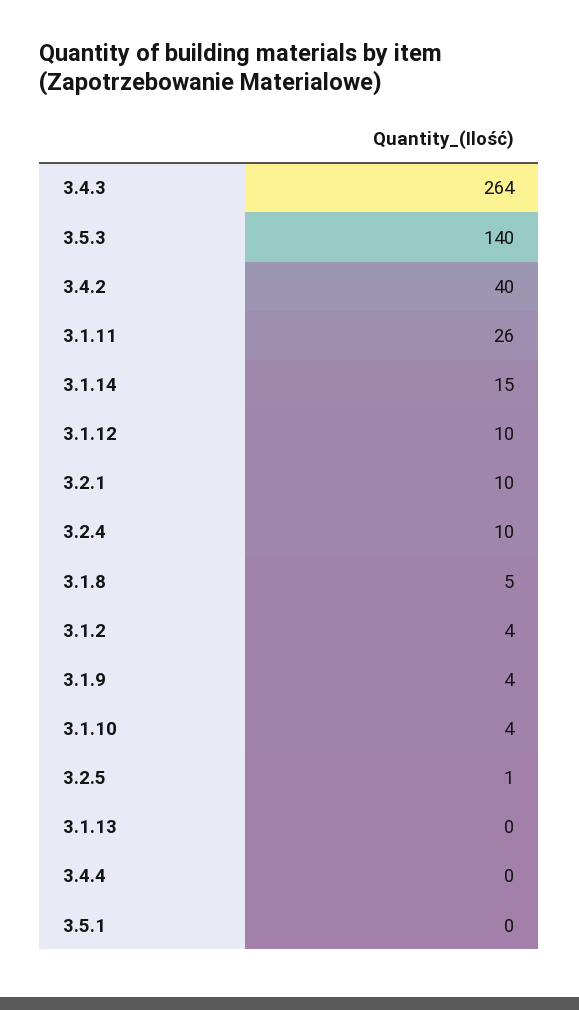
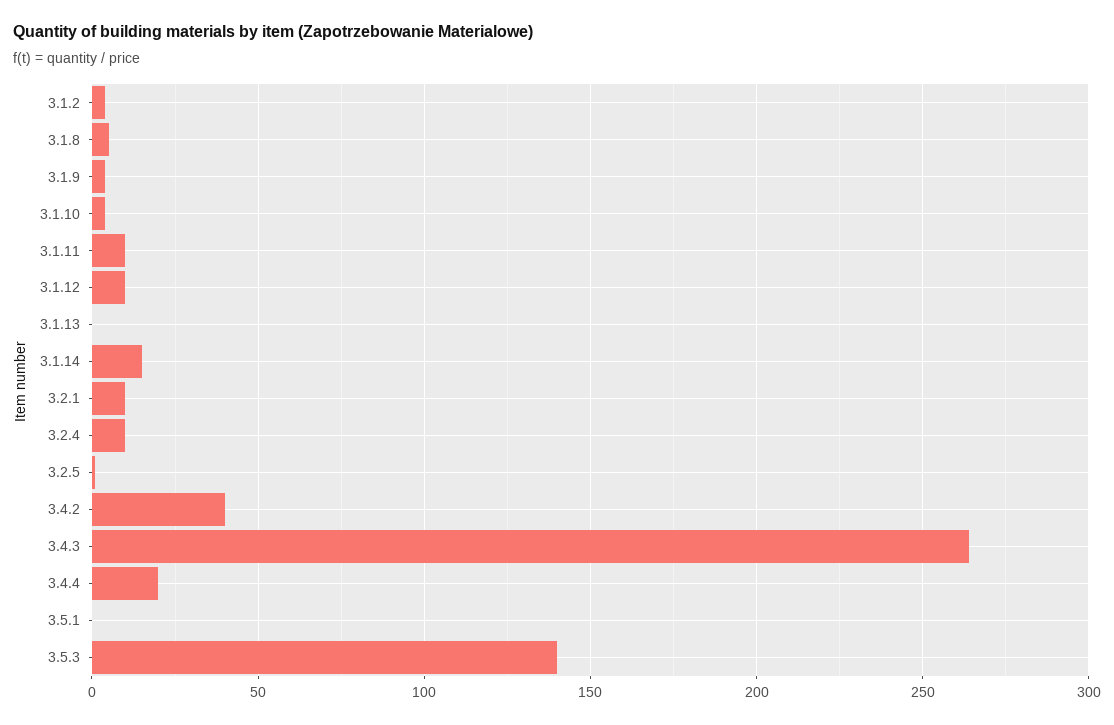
3.1.11: 26 -> 10
3.4.4: 0 -> 20

